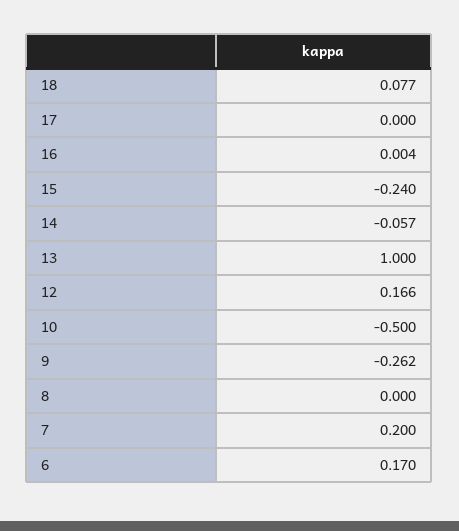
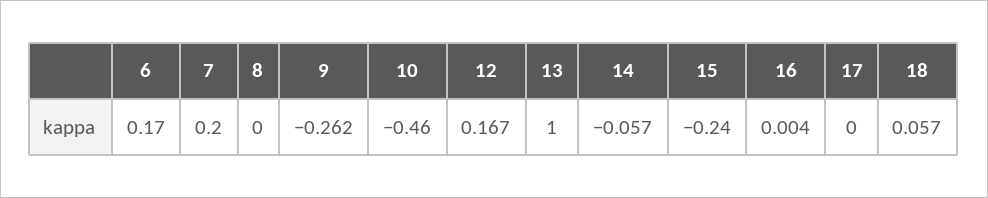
18: 0.077 -> 0.057
12: 0.166 -> 0.167
10: -0.5 -> -0.46

